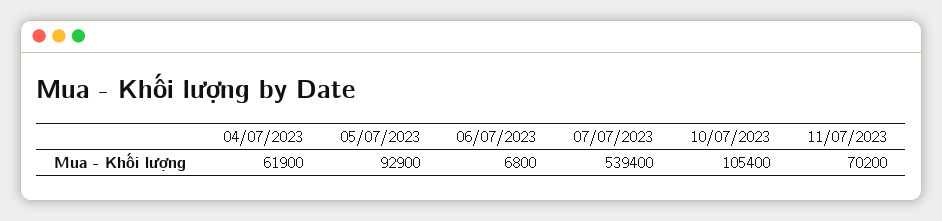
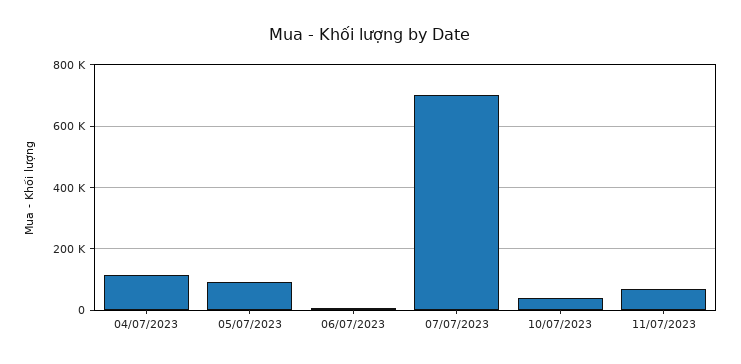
04/07/2023: 61900 -> 120000
07/07/2023: 539400 -> 700000
10/07/2023: 105400 -> 40000

